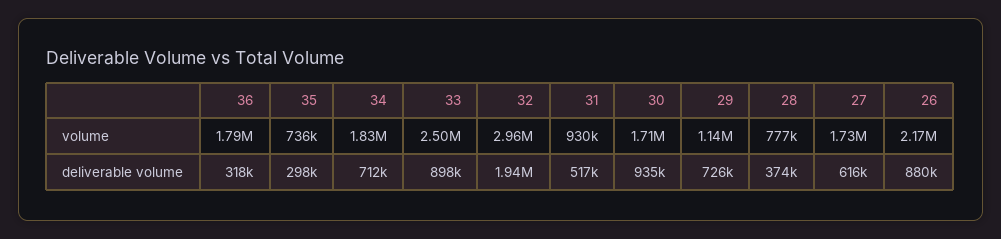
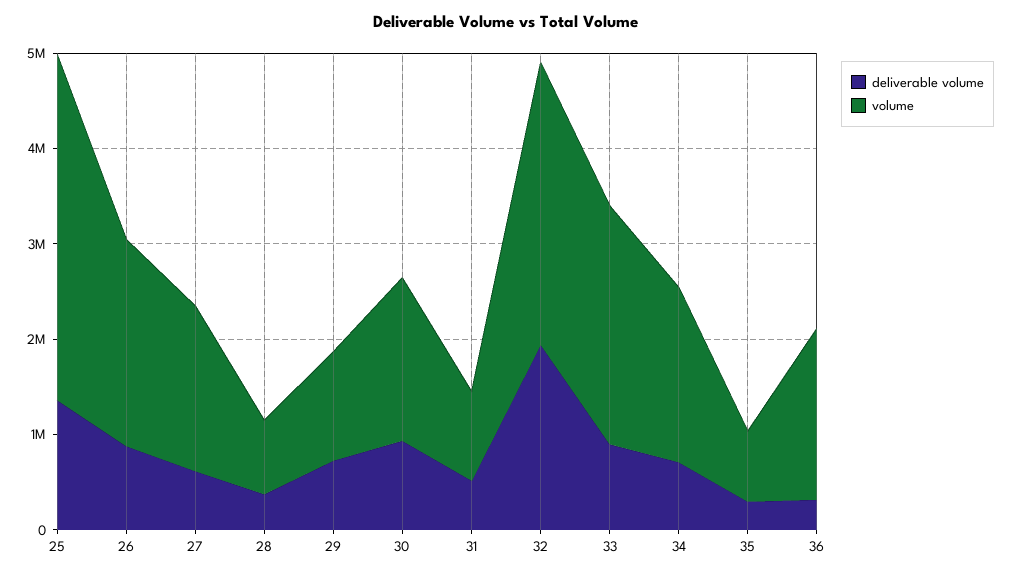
deliverable volume, 25: none -> 1400000
volume, 25: none -> 3600000

